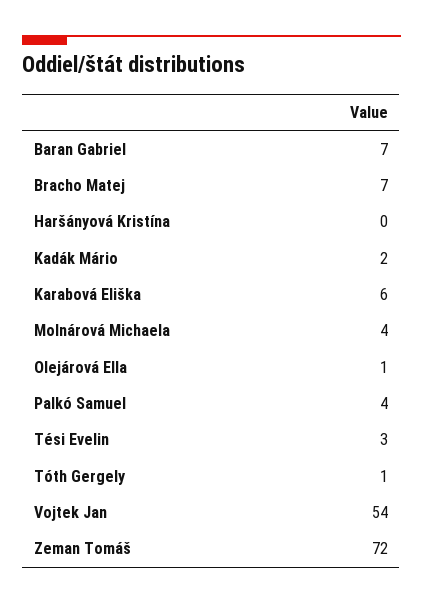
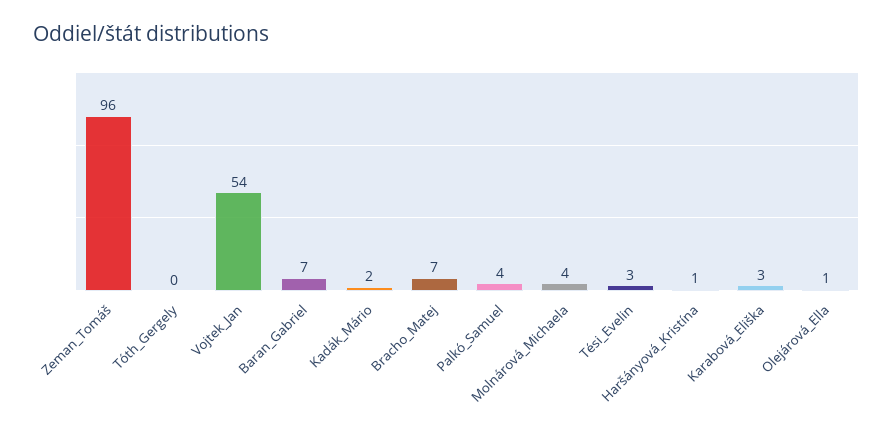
Haršányová Kristína: 0 -> 1
Karabová Eliška: 6 -> 3
Tóth Gergely: 1 -> 0
Zeman Tomáš: 72 -> 96

